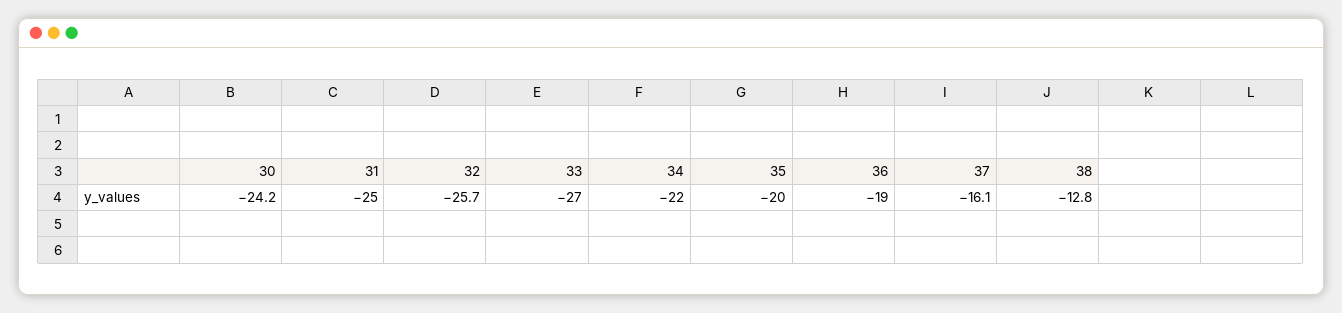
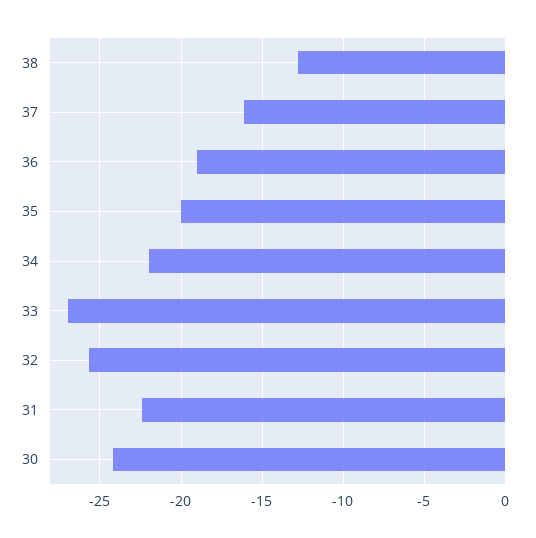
31: -25 -> -22.5

